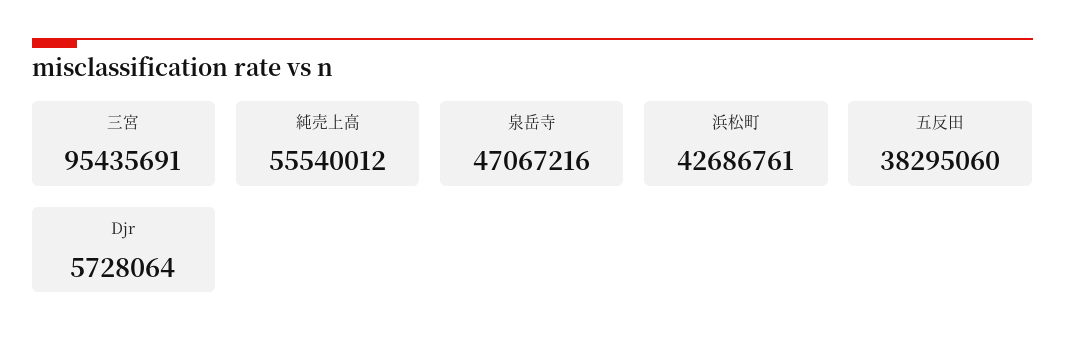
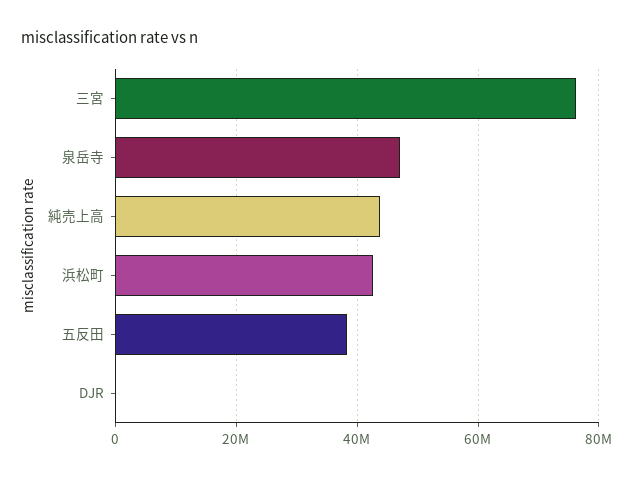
三宮: 95435691 -> 76000000
純売上高: 55540012 -> 44000000
Djr: 5728064 -> 0

